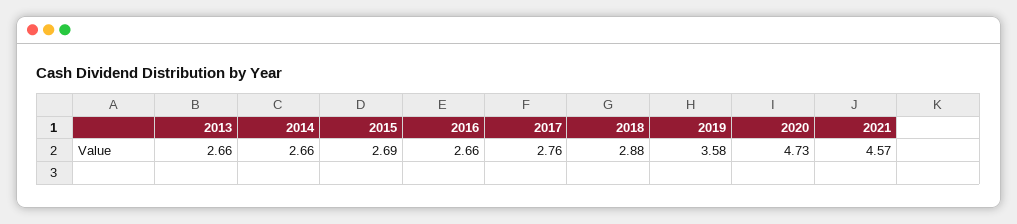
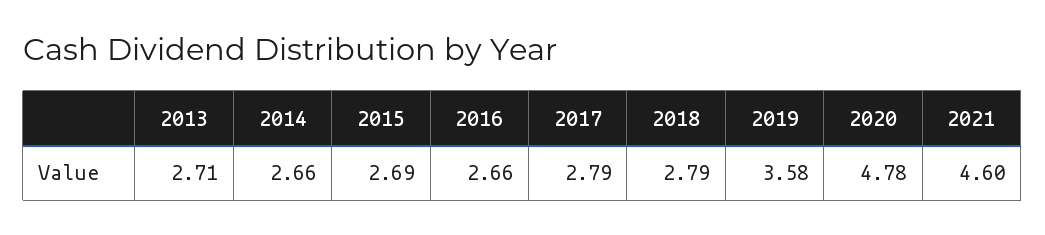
2013: 2.66 -> 2.71
2017: 2.76 -> 2.79
2018: 2.88 -> 2.79
2020: 4.73 -> 4.78
2021: 4.57 -> 4.6

